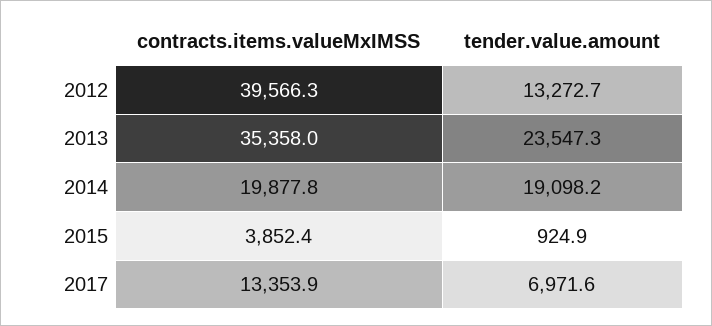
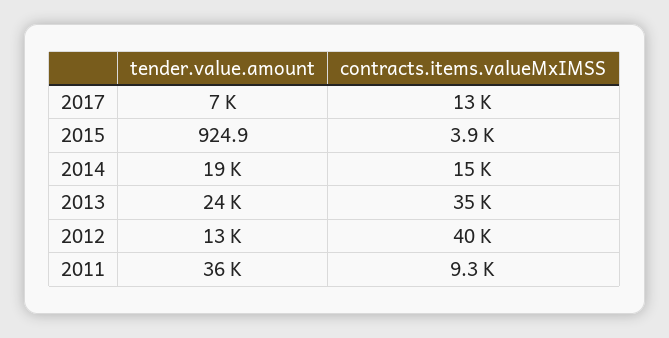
contracts.items.valueMxIMSS, 2014: 19877.8 -> 15000
tender.value.amount, 2011: none -> 36000
contracts.items.valueMxIMSS, 2011: none -> 9300

